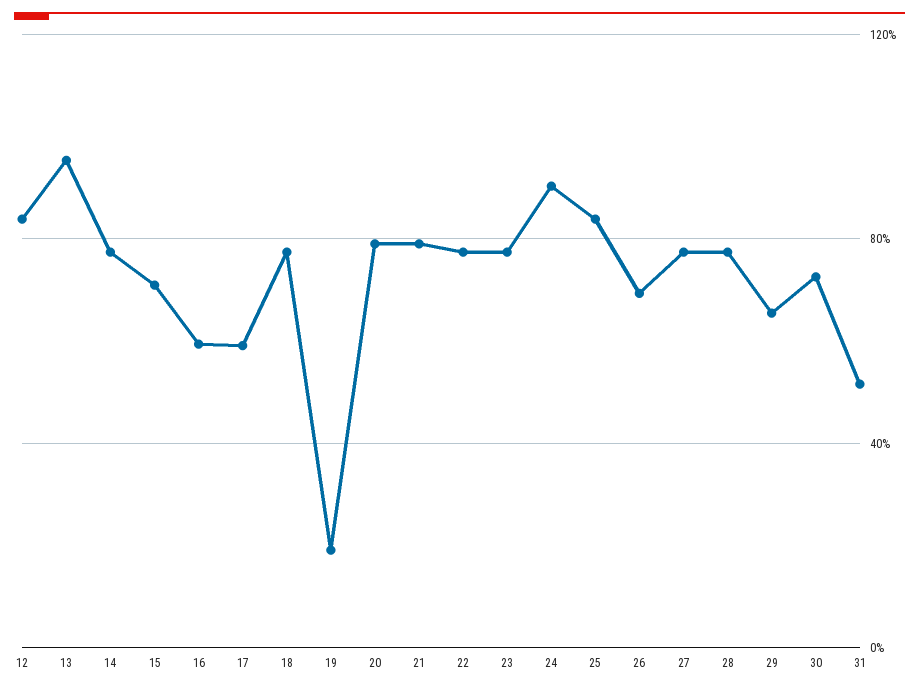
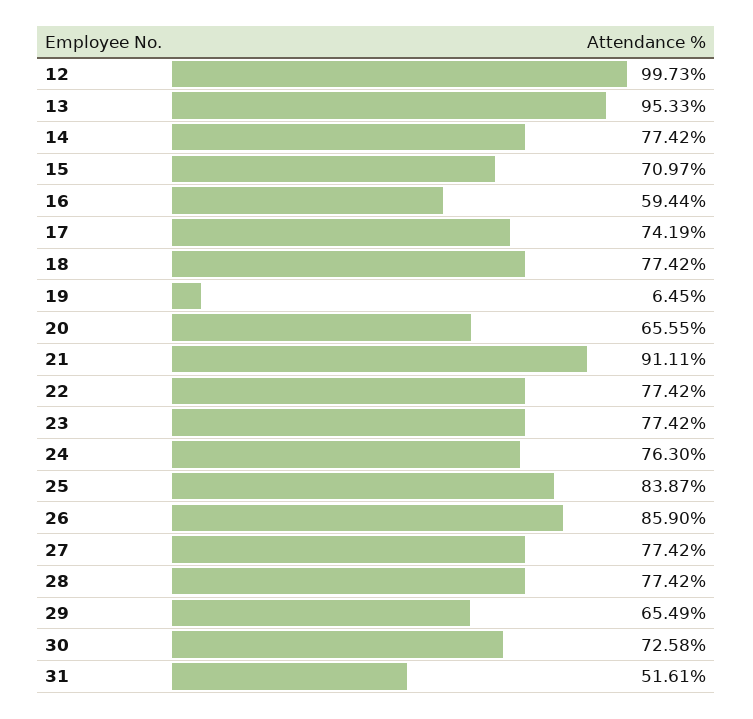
12: 85 -> 99.73
17: 60 -> 74.19
19: 20 -> 6.45
20: 80 -> 65.55
21: 80 -> 91.11
24: 90 -> 76.3
26: 70 -> 85.9

